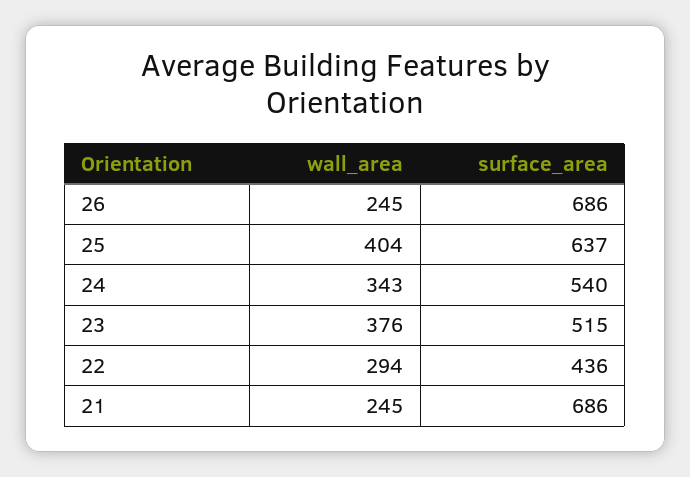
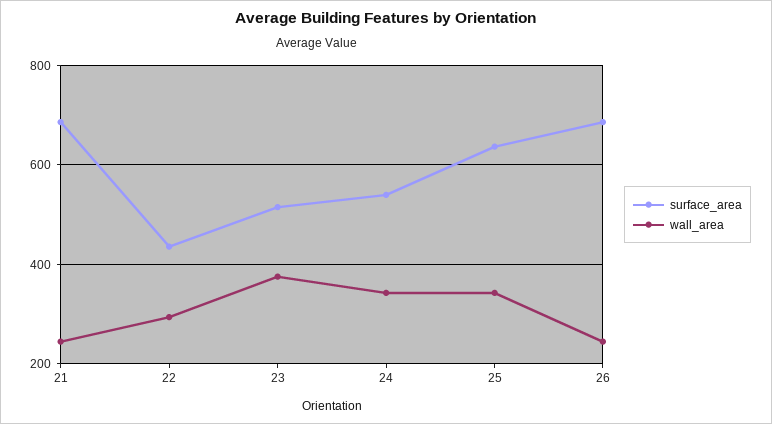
wall_area, 25: 404 -> 340

